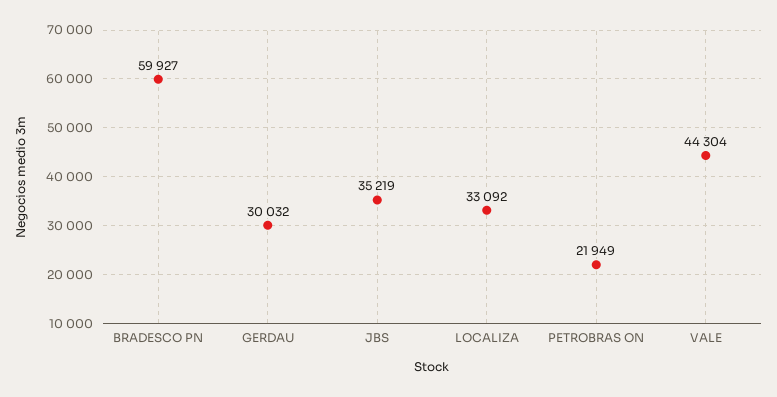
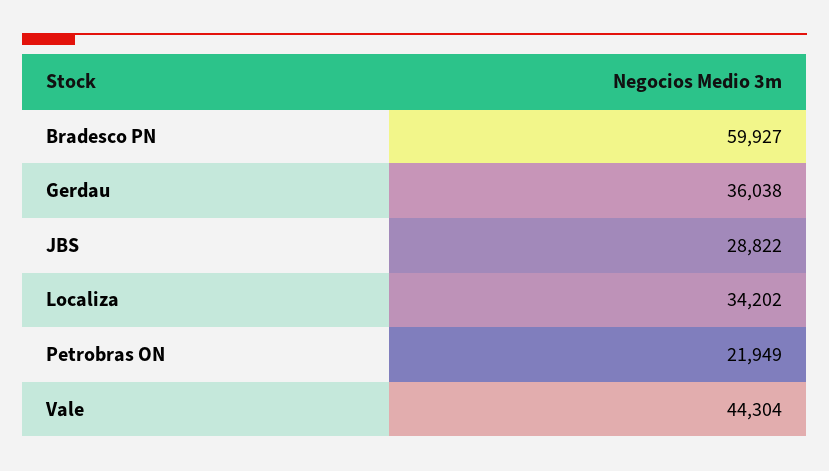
GERDAU: 30032 -> 36038
JBS: 35219 -> 28822
LOCALIZA: 33092 -> 34202

